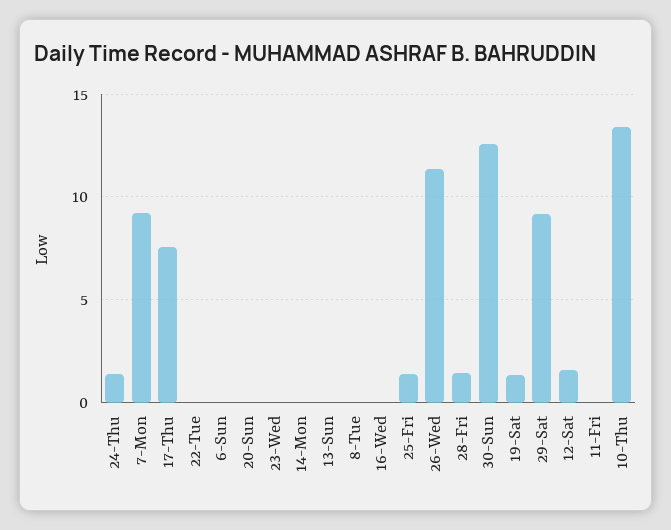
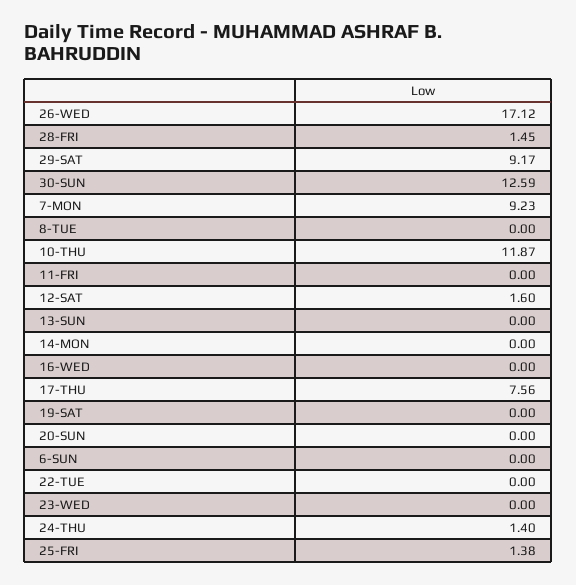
26-Wed: 11.5 -> 17.12
19-Sat: 1.5 -> 0
10-Thu: 13.5 -> 11.87

